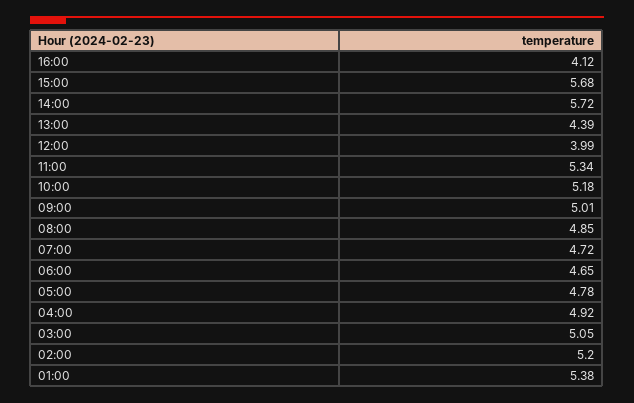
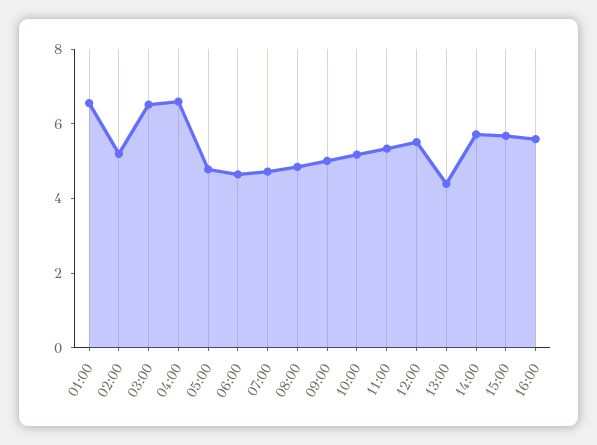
16:00: 4.12 -> 5.5
12:00: 3.99 -> 5.5
04:00: 4.92 -> 6.5
03:00: 5.05 -> 6.5
01:00: 5.38 -> 6.5

